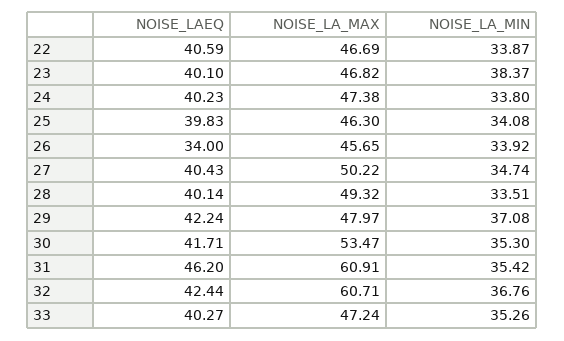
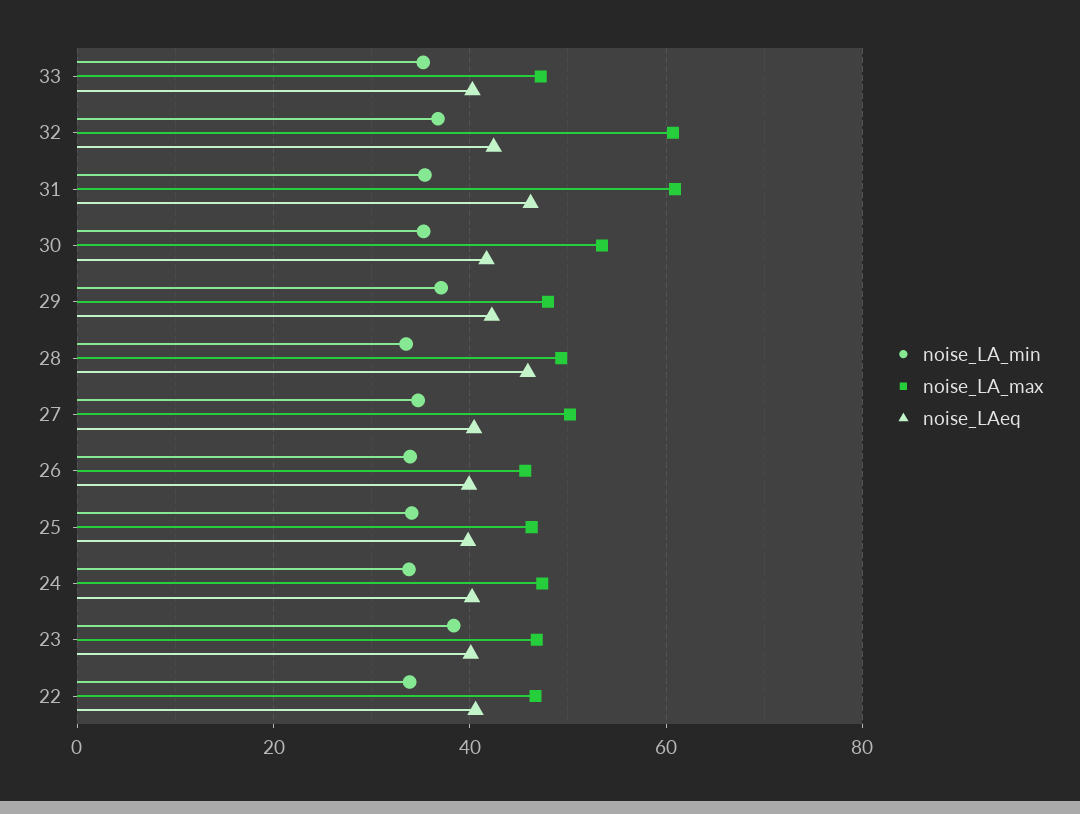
NOISE_LAEQ, 26: 34 -> 40
NOISE_LAEQ, 28: 40.14 -> 46

